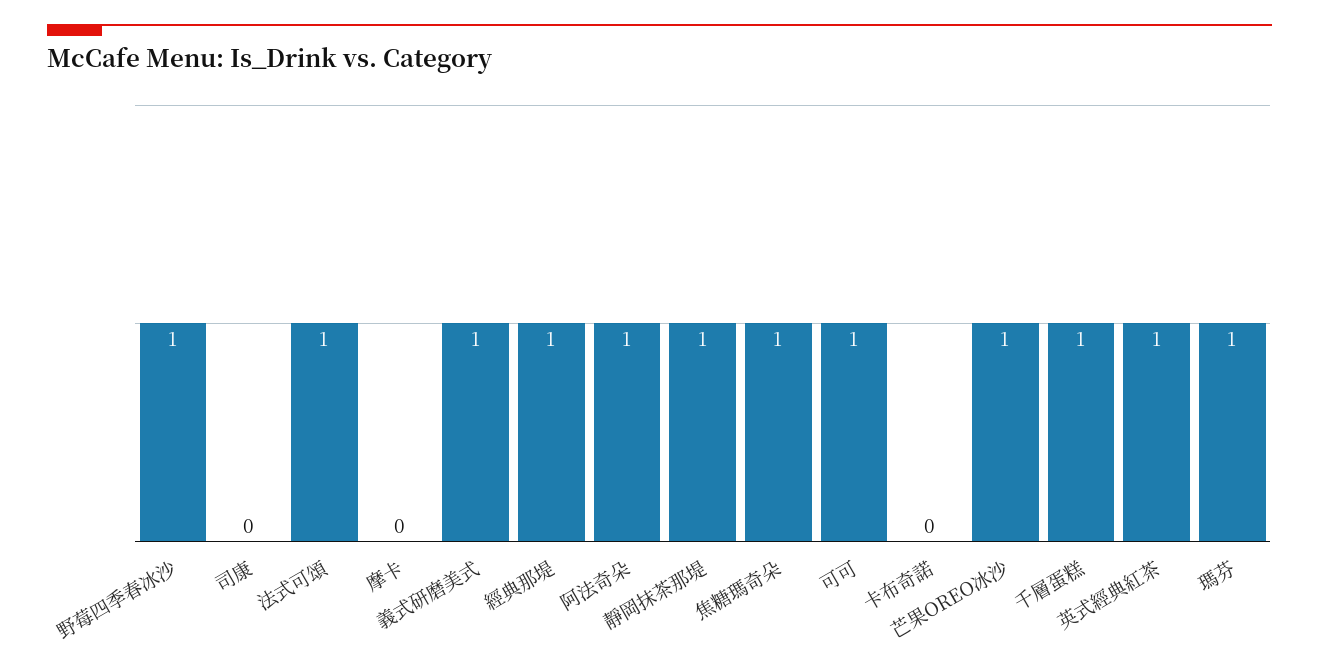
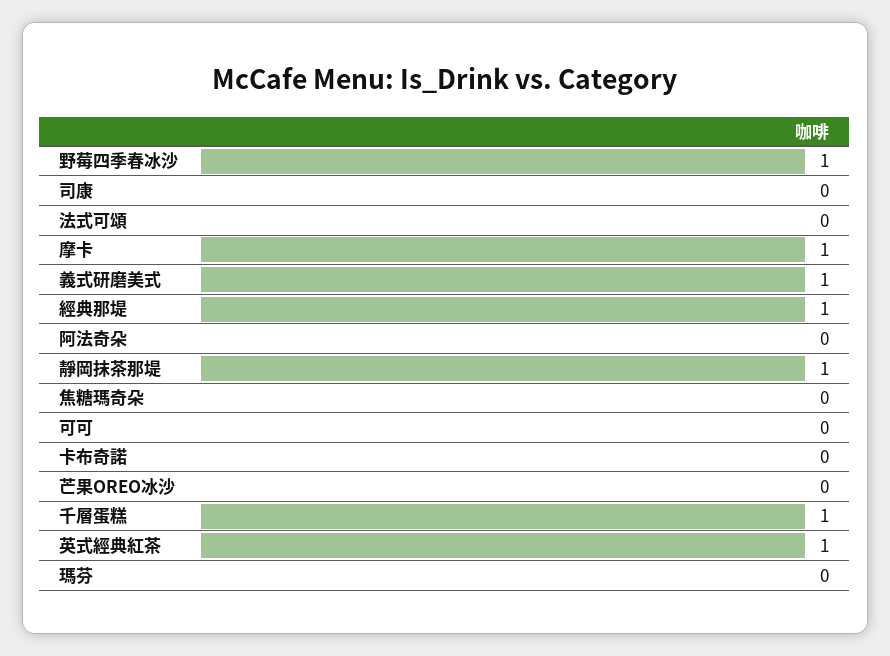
法式可頌: 1 -> 0
摩卡: 0 -> 1
阿法奇朵: 1 -> 0
焦糖瑪奇朵: 1 -> 0
可可: 1 -> 0
芒果OREO冰沙: 1 -> 0
瑪芬: 1 -> 0

